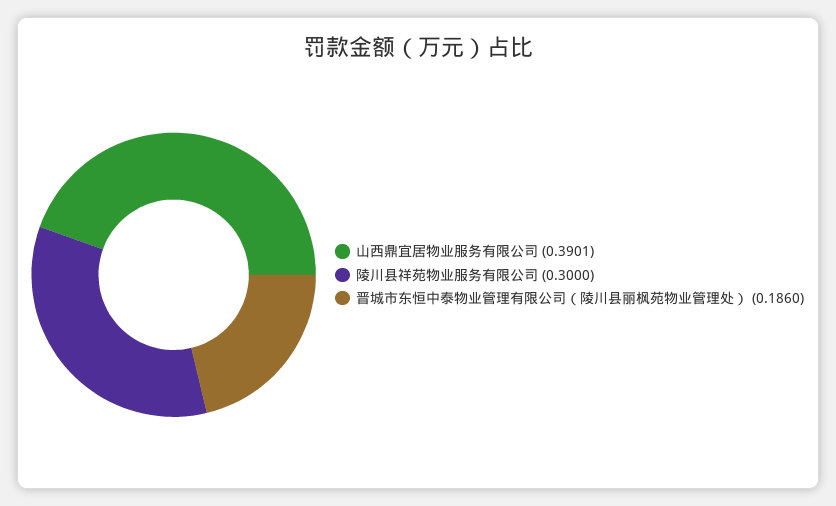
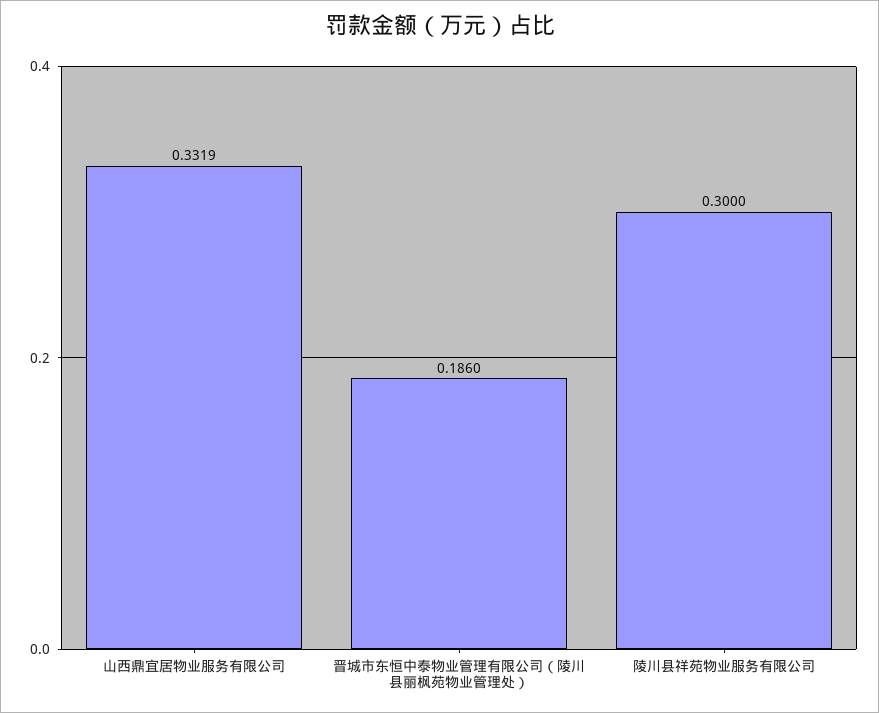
山西鼎宜居物业服务有限公司: 0.3901 -> 0.3319

